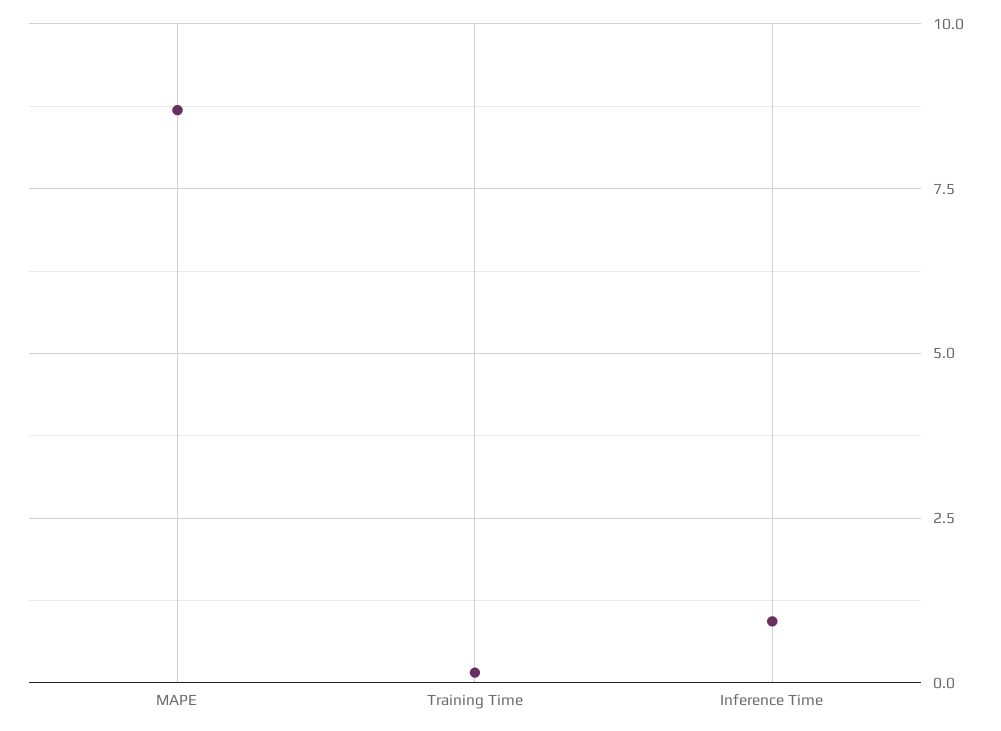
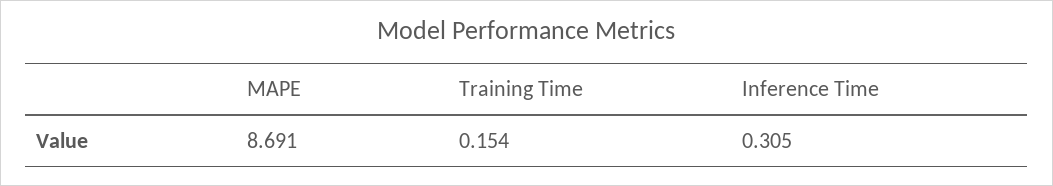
Inference Time: 1 -> 0.305

